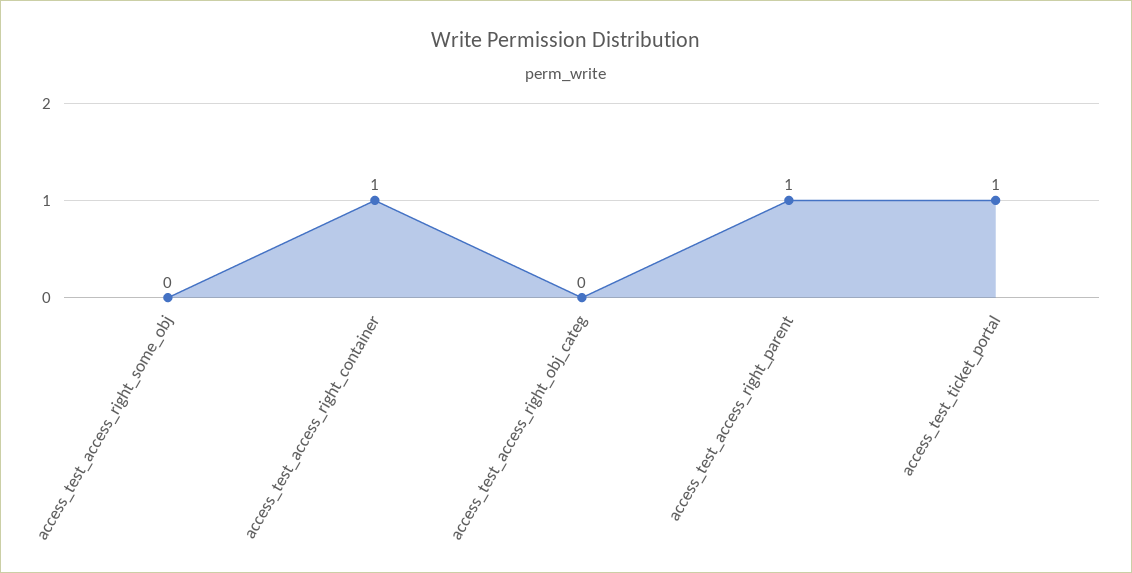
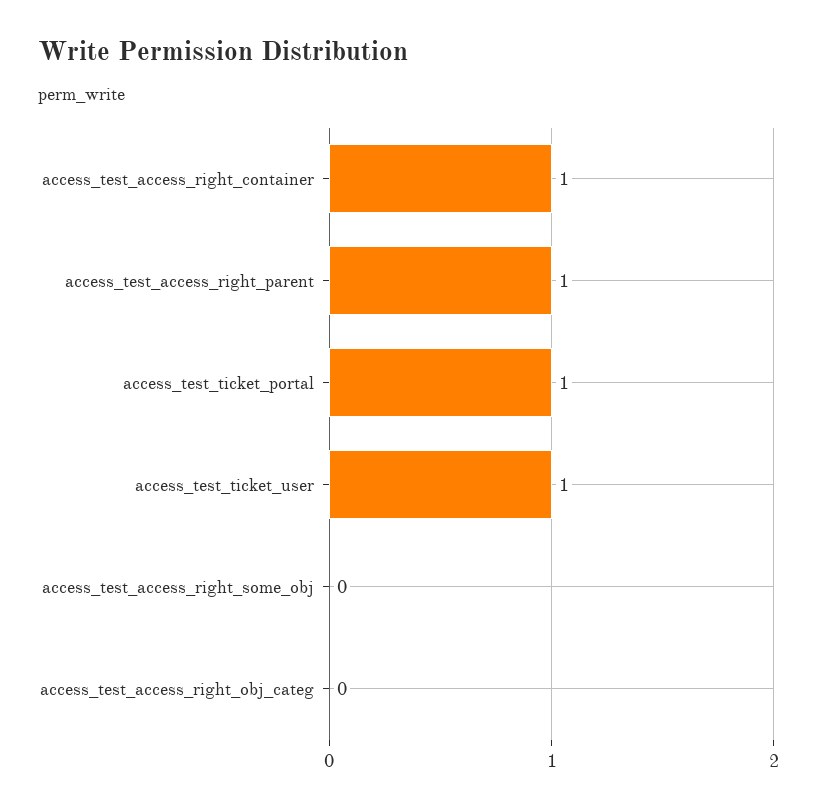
access_test_ticket_user: none -> 1

